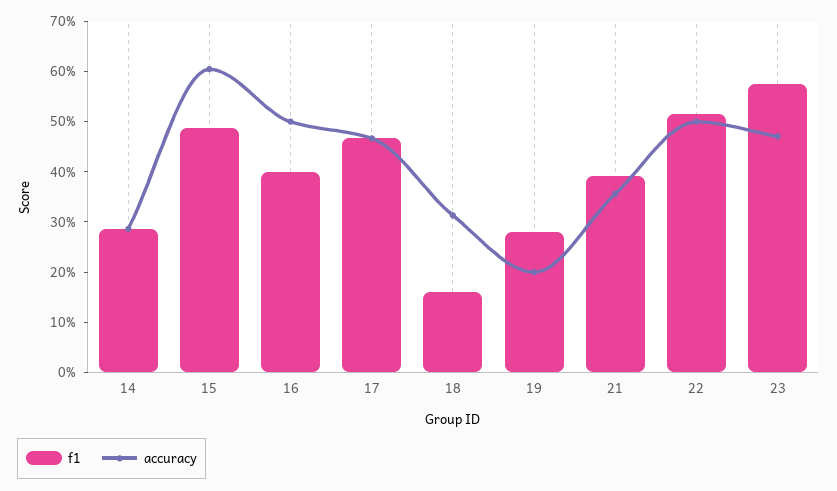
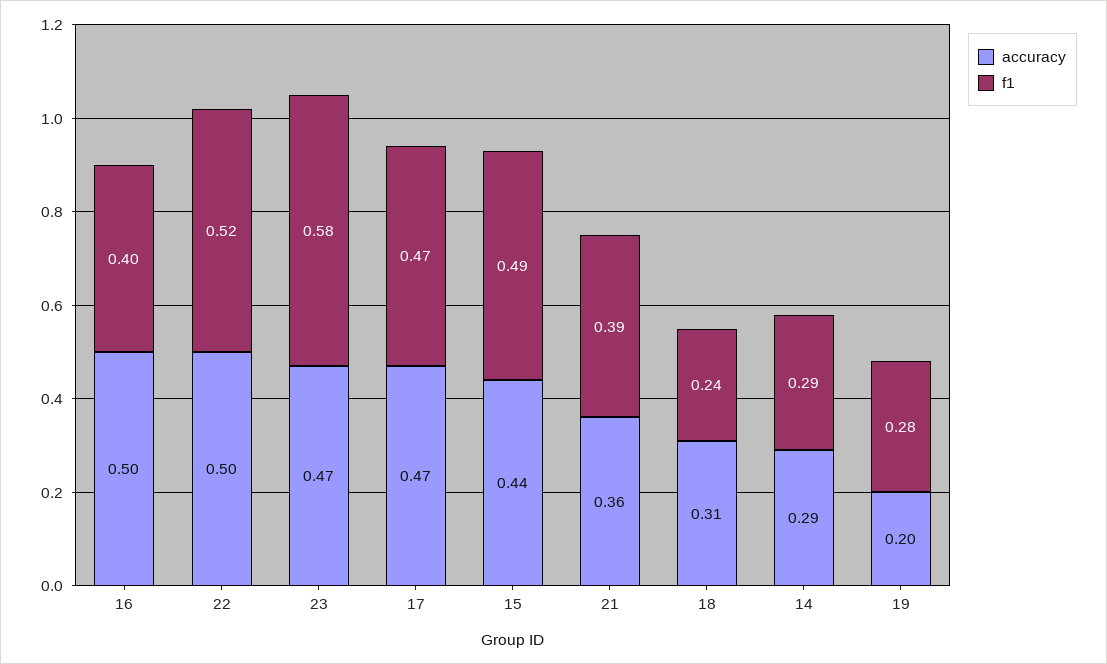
accuracy, 15: 0.6 -> 0.44
f1, 18: 0.16 -> 0.24

